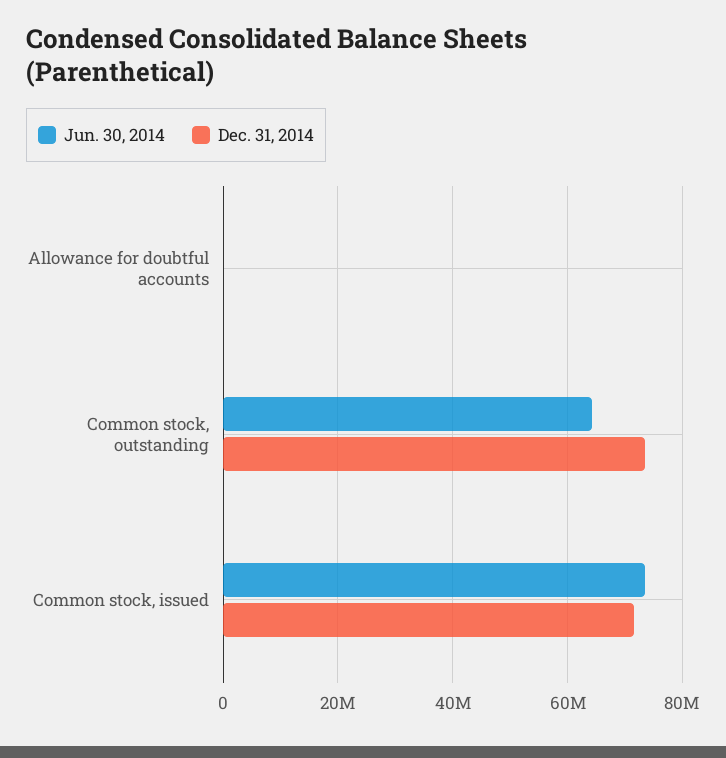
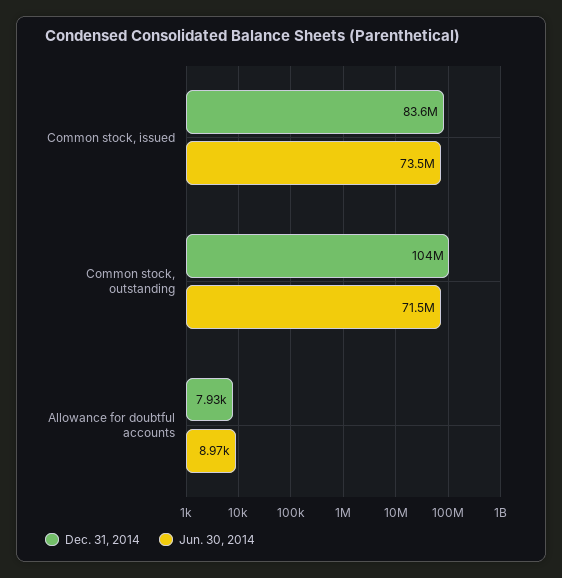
Jun. 30, 2014, Common stock, outstanding: 64000000 -> 71500000
Dec. 31, 2014, Common stock, outstanding: 74000000 -> 104000000
Dec. 31, 2014, Common stock, issued: 72000000 -> 83600000

